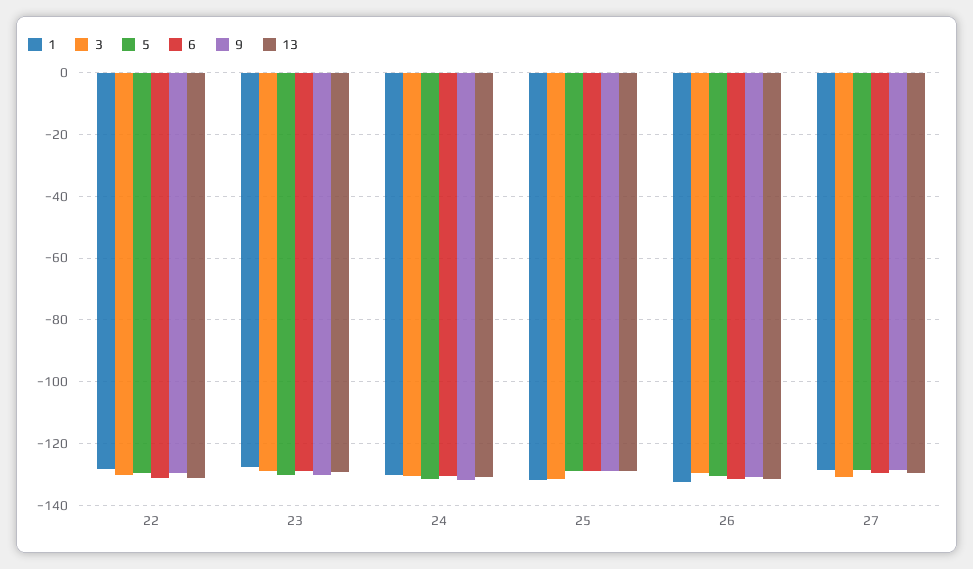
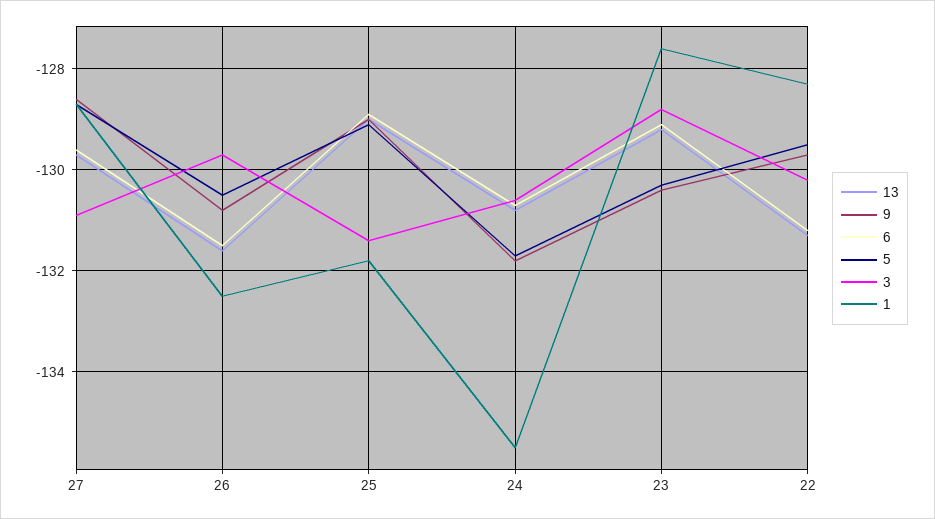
1, 24: -130 -> -135.5

